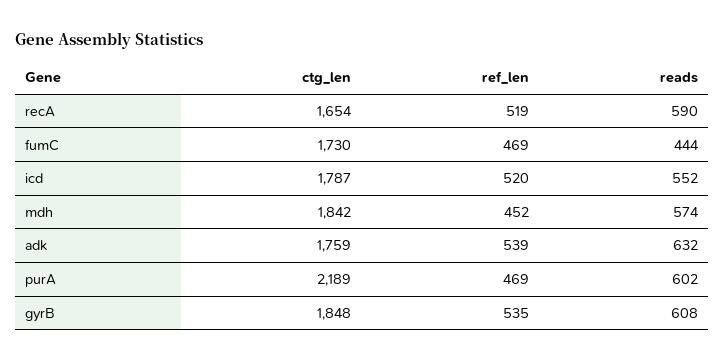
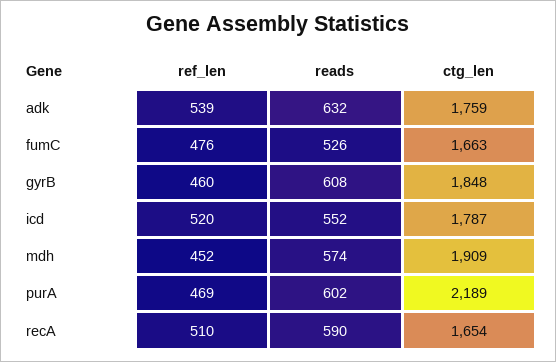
ref_len, recA: 519 -> 510
ctg_len, fumC: 1730 -> 1663
ref_len, fumC: 469 -> 476
reads, fumC: 444 -> 526
ctg_len, mdh: 1842 -> 1909
ref_len, gyrB: 535 -> 460

